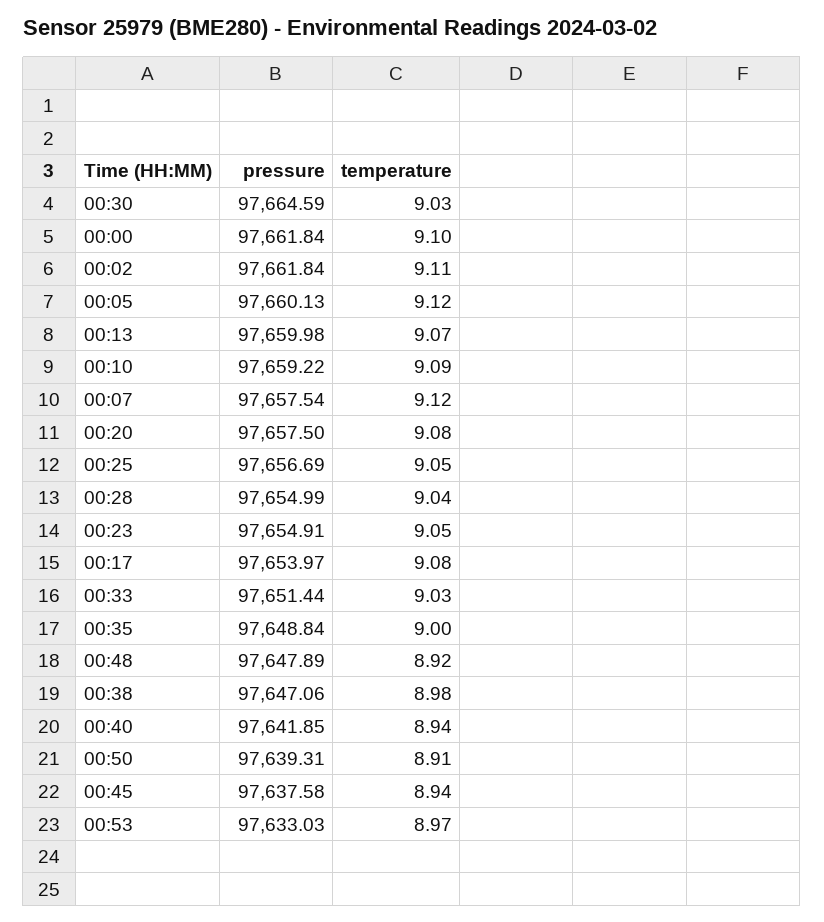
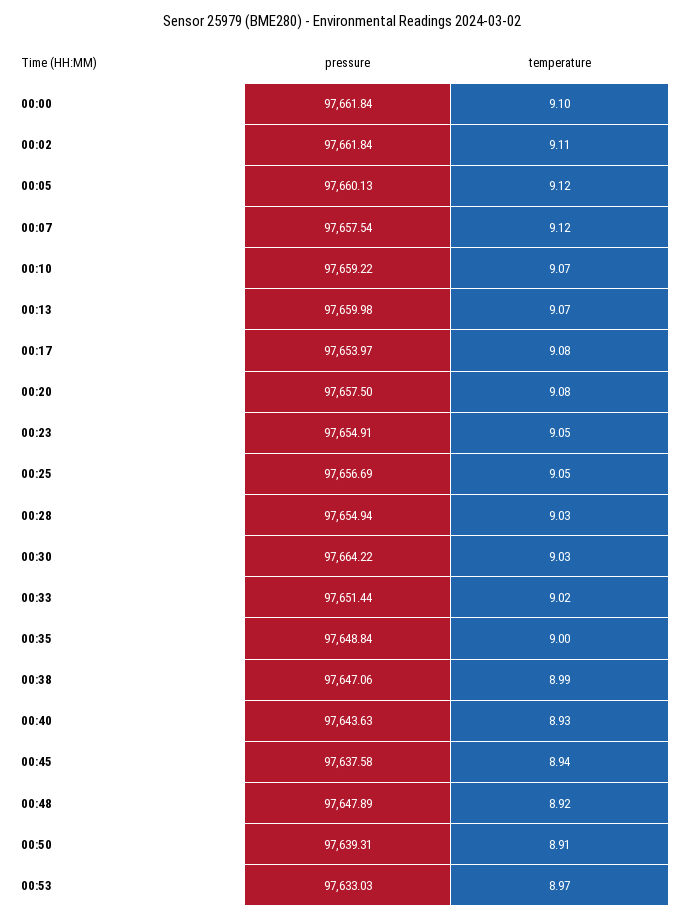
pressure, 00:30: 97664.59 -> 97664.22
temperature, 00:10: 9.09 -> 9.07
pressure, 00:28: 97654.99 -> 97654.94
temperature, 00:28: 9.04 -> 9.03
temperature, 00:33: 9.03 -> 9.02
temperature, 00:38: 8.98 -> 8.99
pressure, 00:40: 97641.85 -> 97643.63
temperature, 00:40: 8.94 -> 8.93

